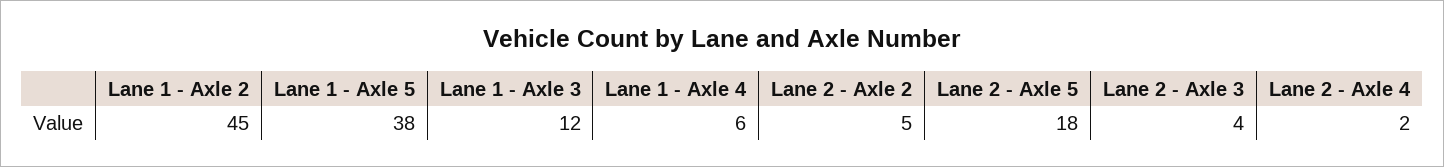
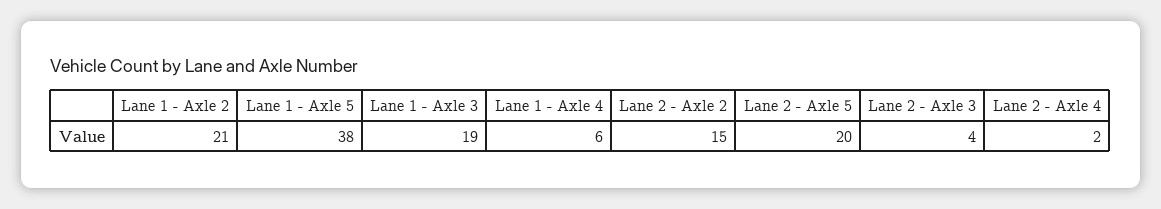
Lane 1 - Axle 2: 45 -> 21
Lane 1 - Axle 3: 12 -> 19
Lane 2 - Axle 2: 5 -> 15
Lane 2 - Axle 5: 18 -> 20

